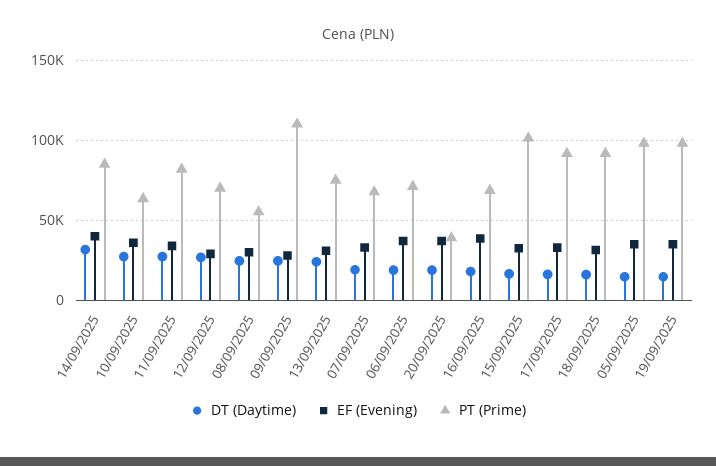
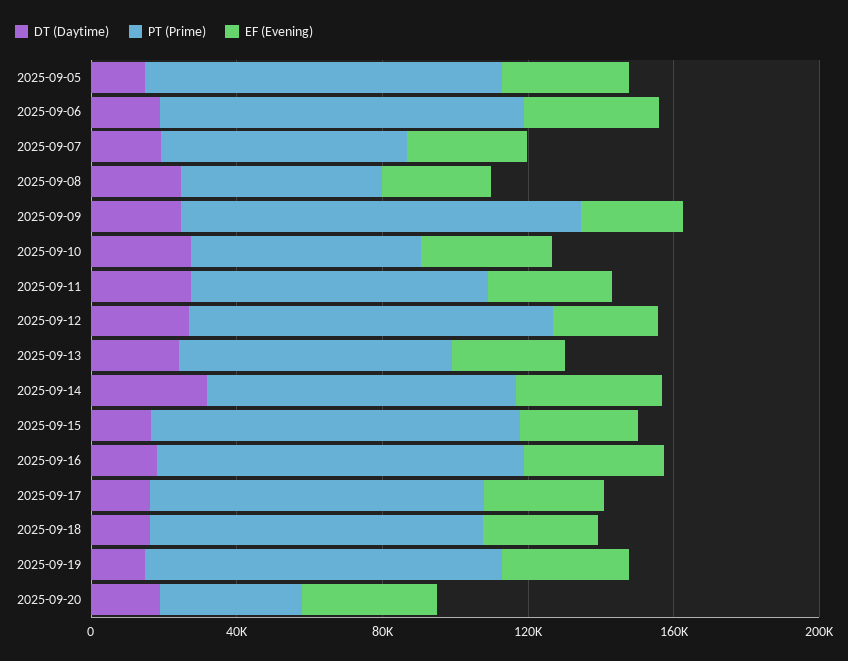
PT (Prime), 12/09/2025: 70000 -> 100000
PT (Prime), 06/09/2025: 70000 -> 100000
PT (Prime), 16/09/2025: 70000 -> 100000

